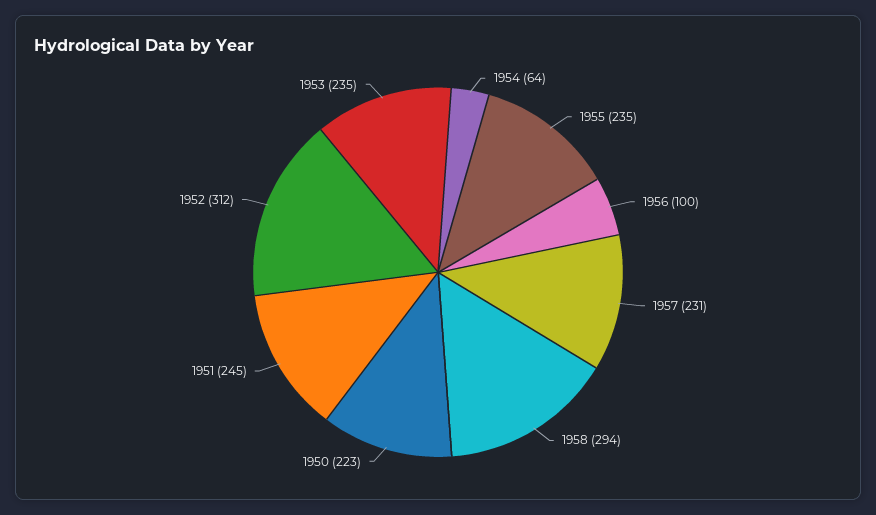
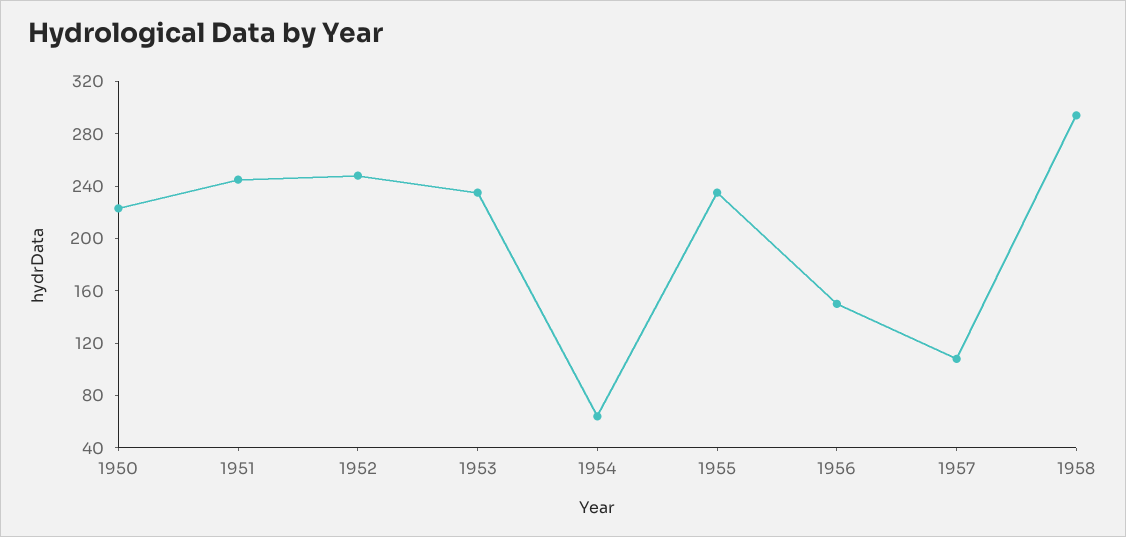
1956: 100 -> 150
1957: 231 -> 110
1952: 312 -> 250

